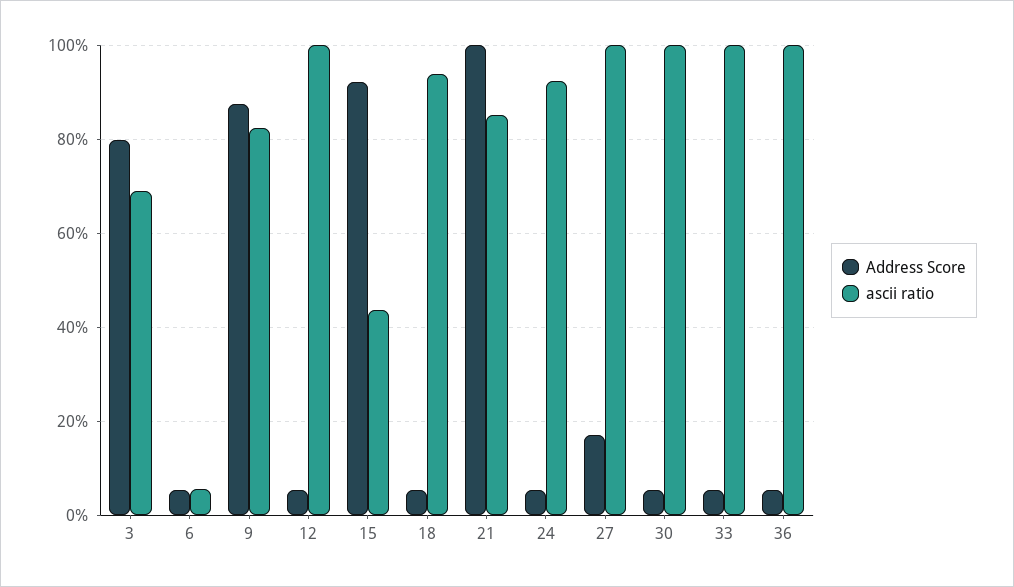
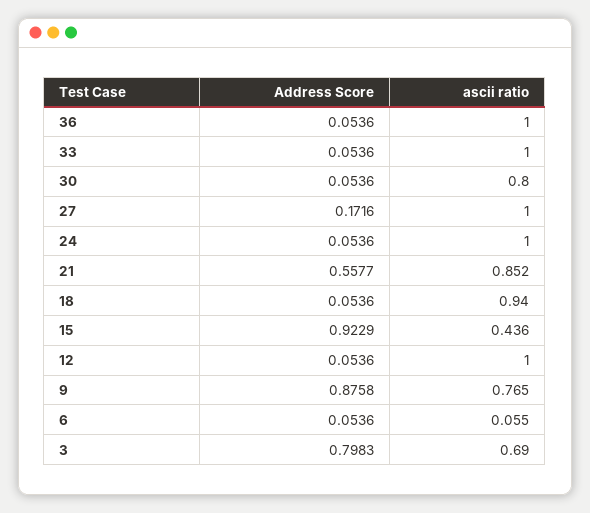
ascii ratio, 9: 0.82 -> 0.765
Address Score, 21: 1 -> 0.5577
ascii ratio, 24: 0.92 -> 1
ascii ratio, 30: 1 -> 0.8

